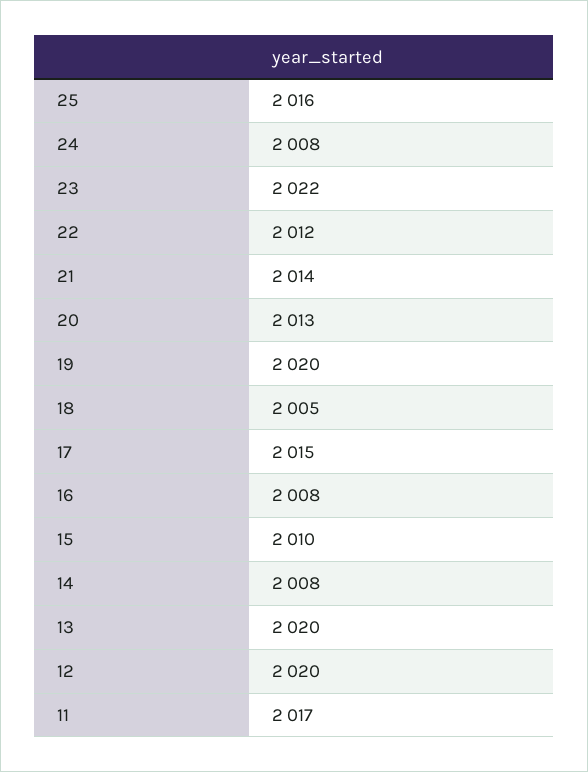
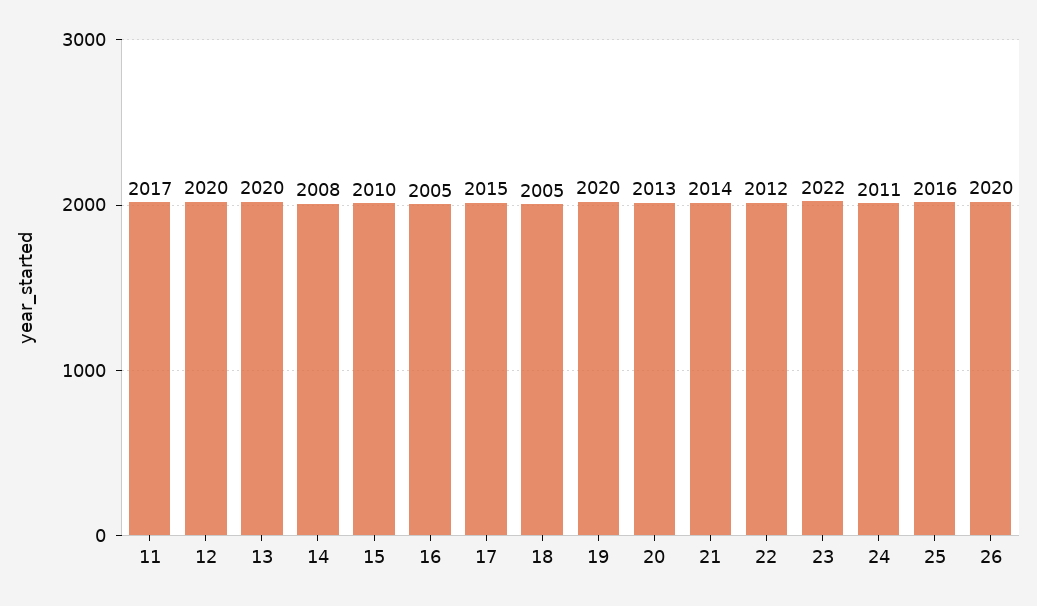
24: 2008 -> 2011
16: 2008 -> 2005
26: none -> 2020

